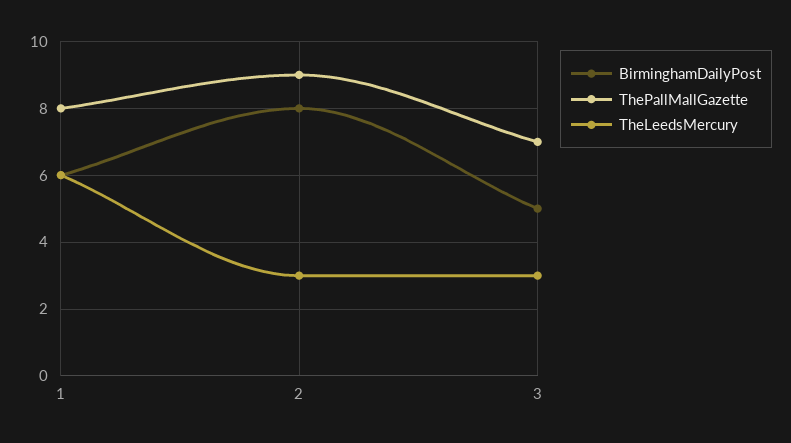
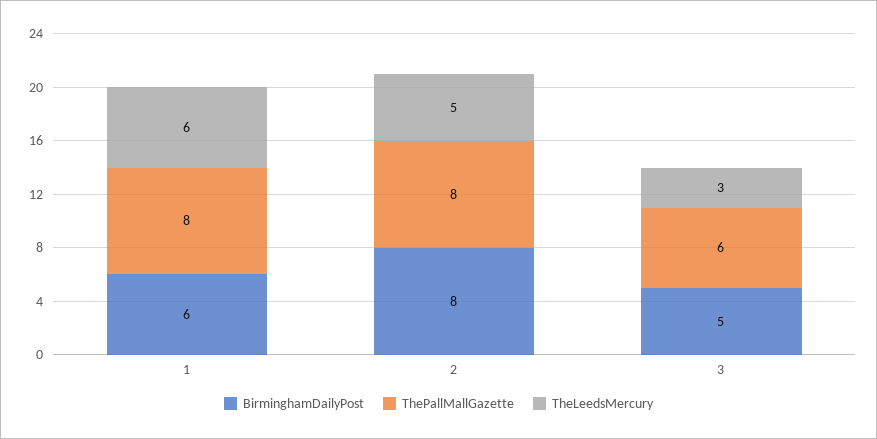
ThePallMallGazette, 2: 9 -> 8
TheLeedsMercury, 2: 3 -> 5
ThePallMallGazette, 3: 7 -> 6

